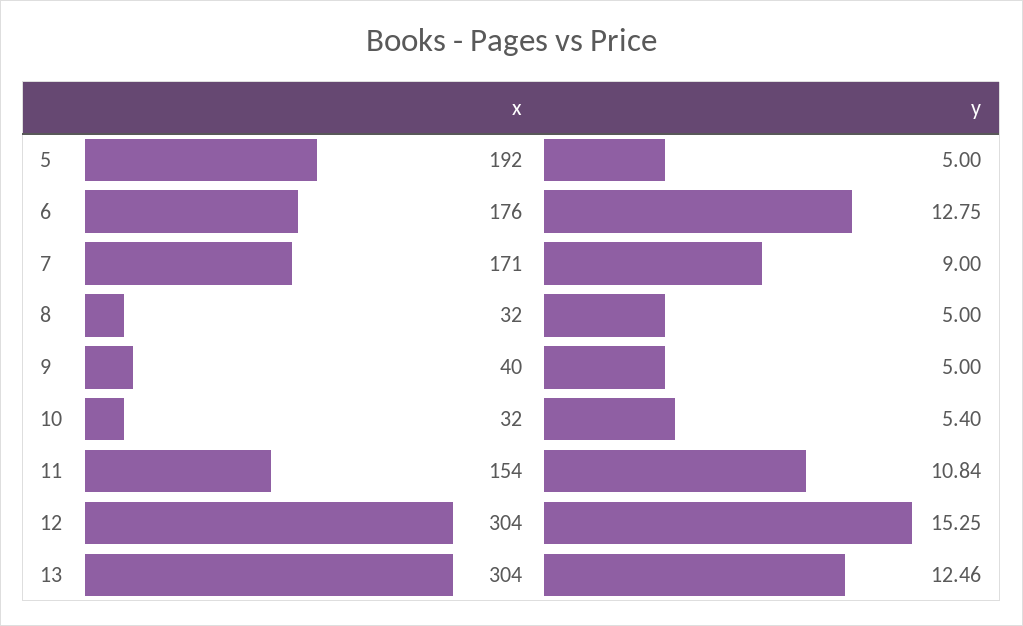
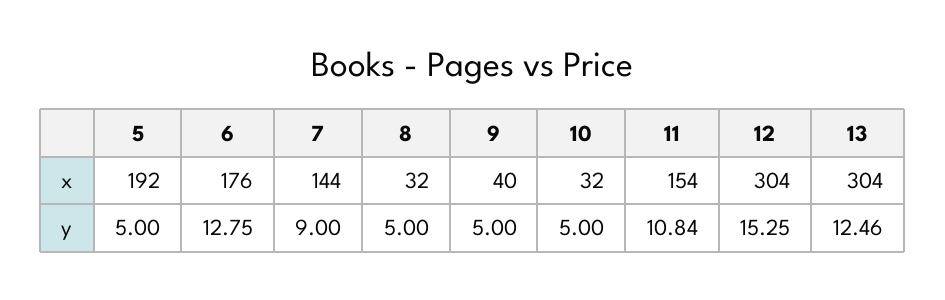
x, 7: 171 -> 144
y, 10: 5.4 -> 5

